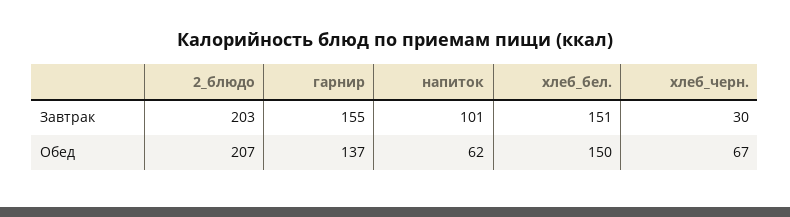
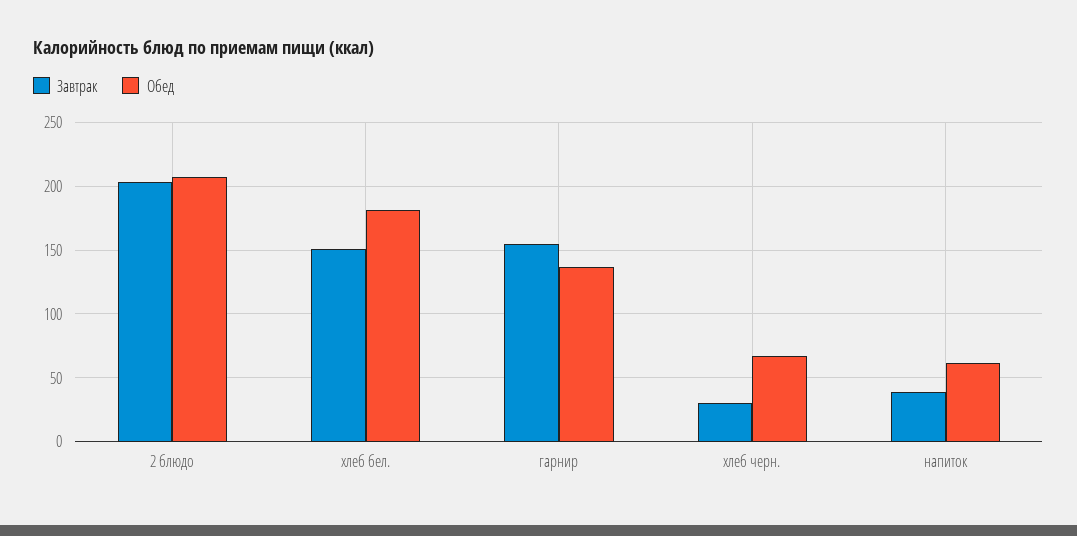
Завтрак, напиток: 101 -> 40
Обед, хлеб_бел.: 150 -> 180

